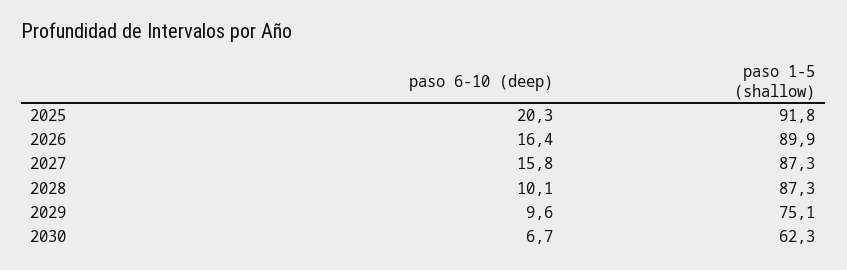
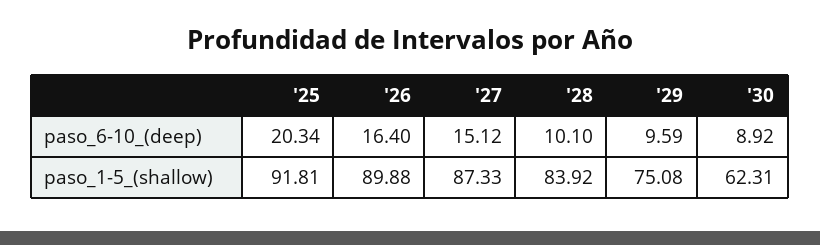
paso 6-10 (deep), 2027: 15.8 -> 15.12
paso 1-5 (shallow), 2028: 87.3 -> 83.92
paso 6-10 (deep), 2030: 6.7 -> 8.92

